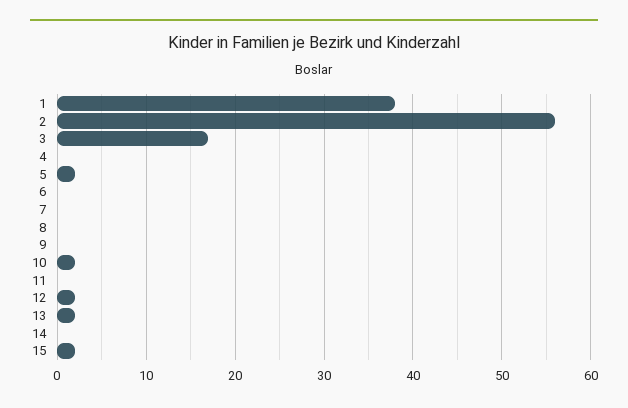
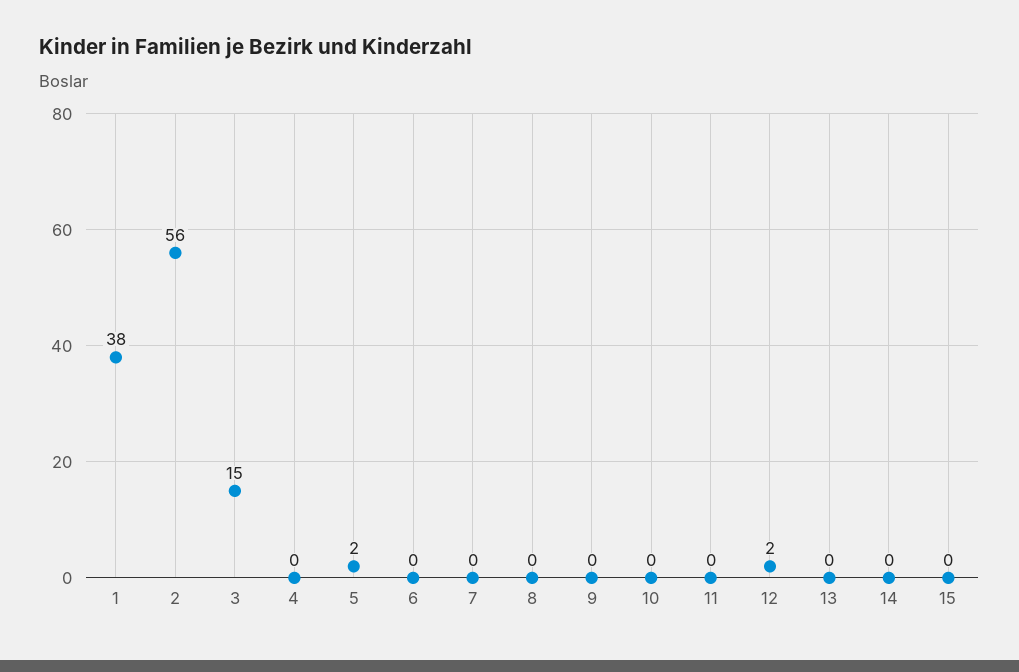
3: 17 -> 15
10: 2 -> 0
13: 2 -> 0
15: 2 -> 0

